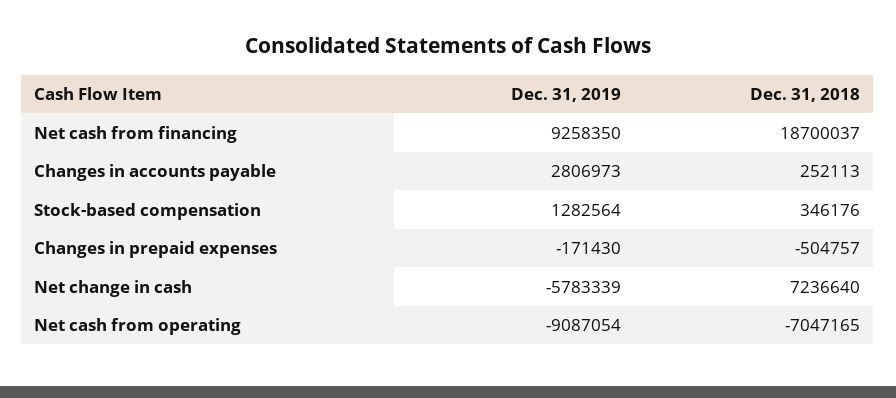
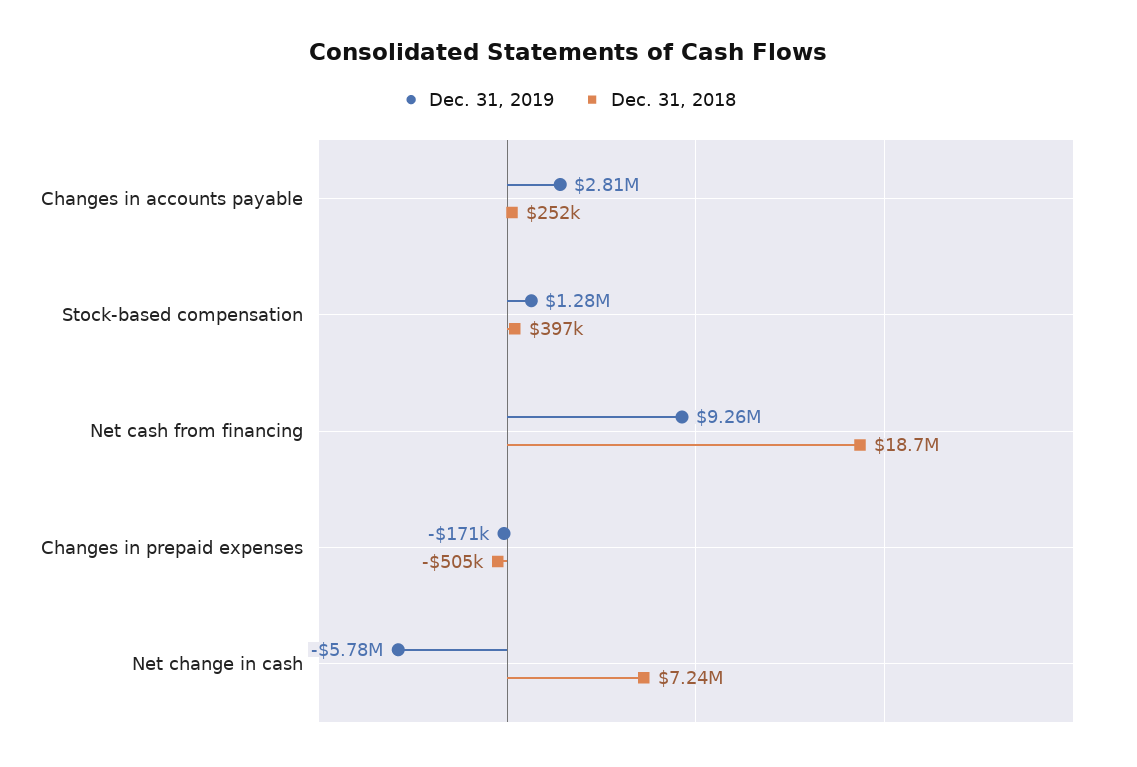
Dec. 31, 2018, Stock-based compensation: 346176 -> 397000
Dec. 31, 2019, Net cash from operating: -9087054 -> none
Dec. 31, 2018, Net cash from operating: -7047165 -> none

